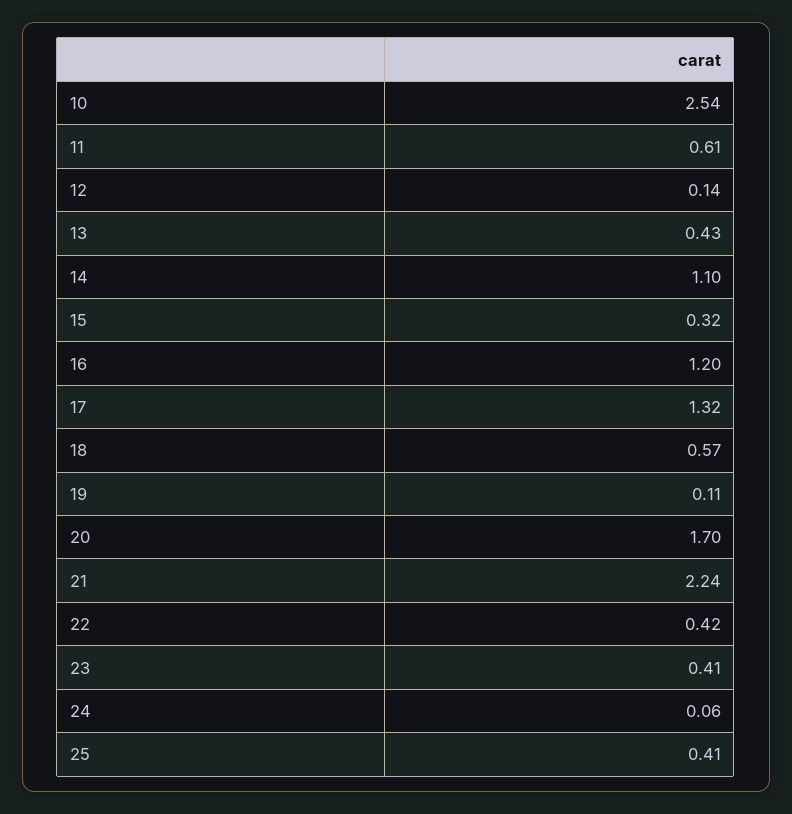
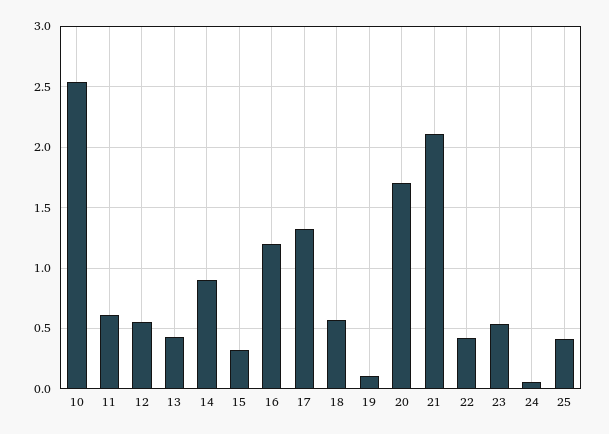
12: 0.14 -> 0.55
14: 1.1 -> 0.9
21: 2.24 -> 2.1
23: 0.41 -> 0.55

